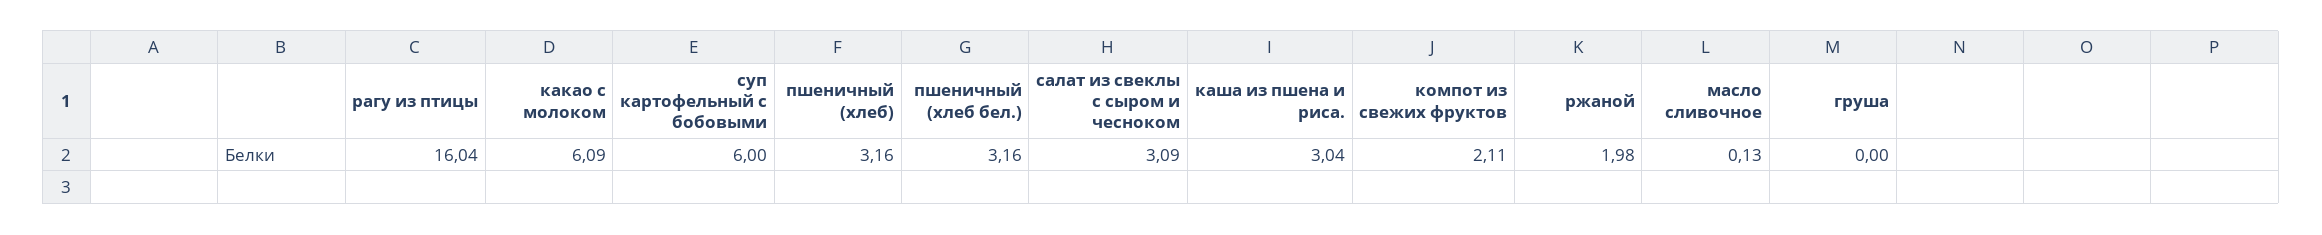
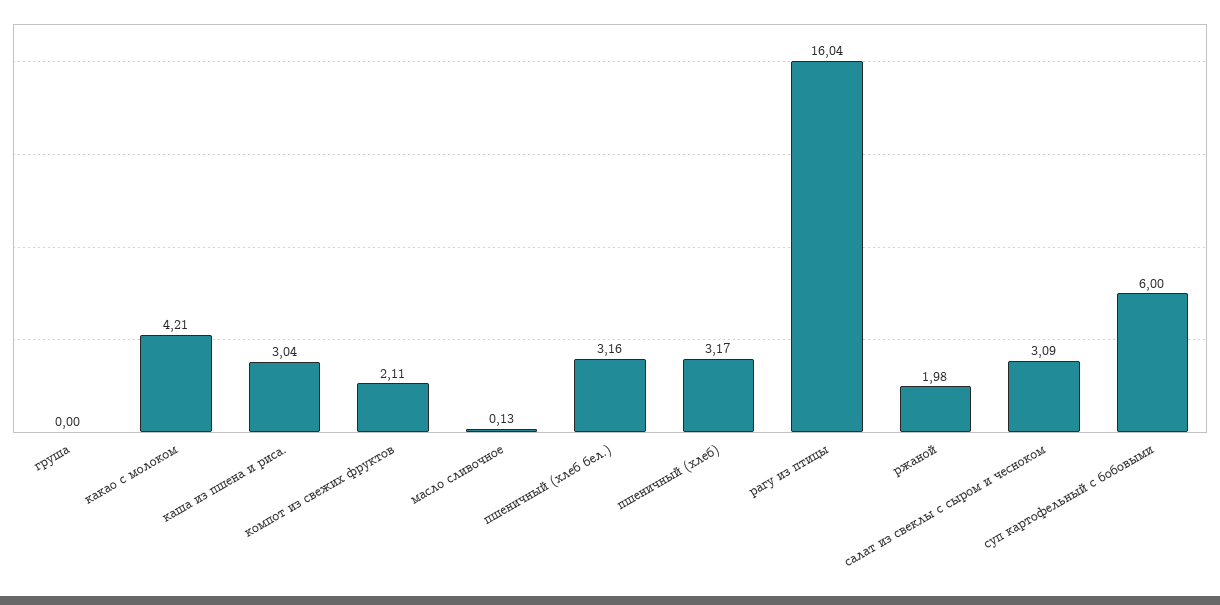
какао с молоком: 6.09 -> 4.21
пшеничный (хлеб): 3.16 -> 3.17

